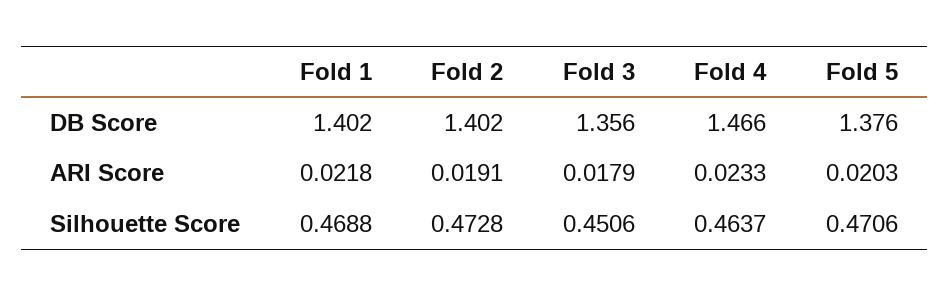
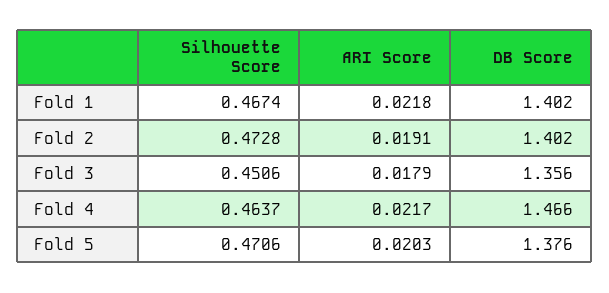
Fold 4, ARI Score: 0.0233 -> 0.0217
Fold 1, Silhouette Score: 0.4688 -> 0.4674

